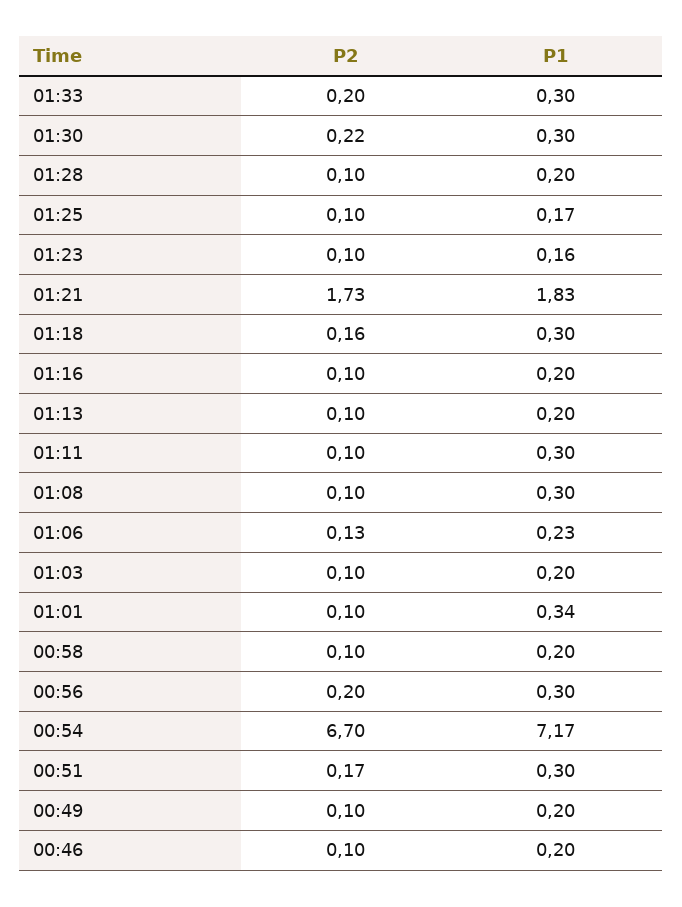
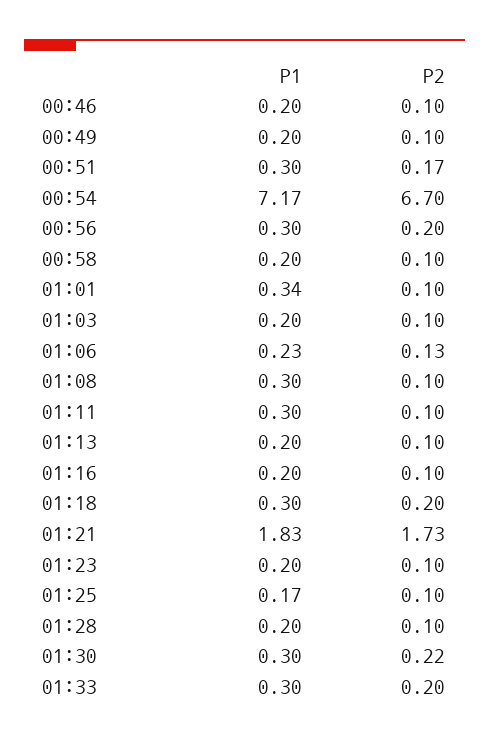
P1, 01:23: 0.16 -> 0.2
P2, 01:18: 0.16 -> 0.2

